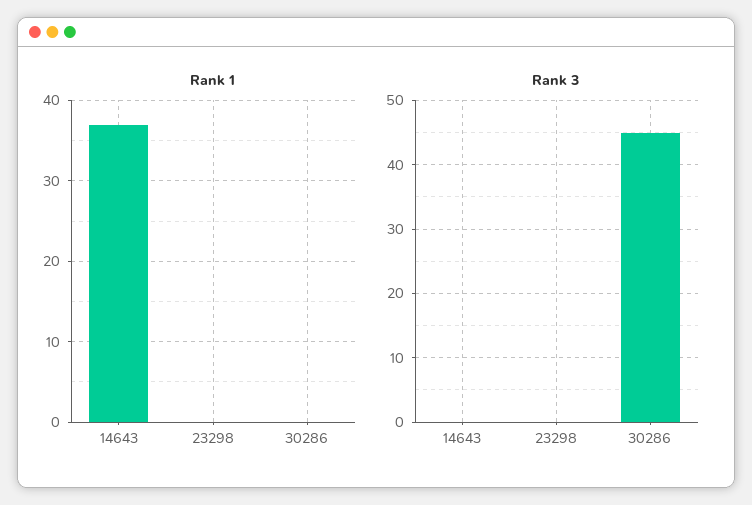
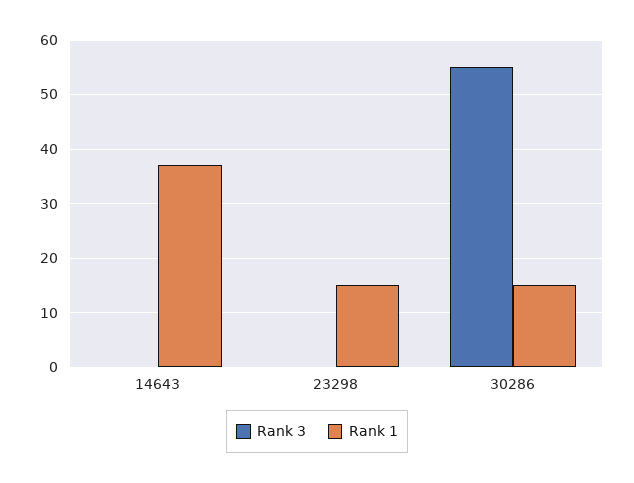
Rank 1, 23298: 0 -> 15
Rank 1, 30286: 0 -> 15
Rank 3, 30286: 45 -> 55

